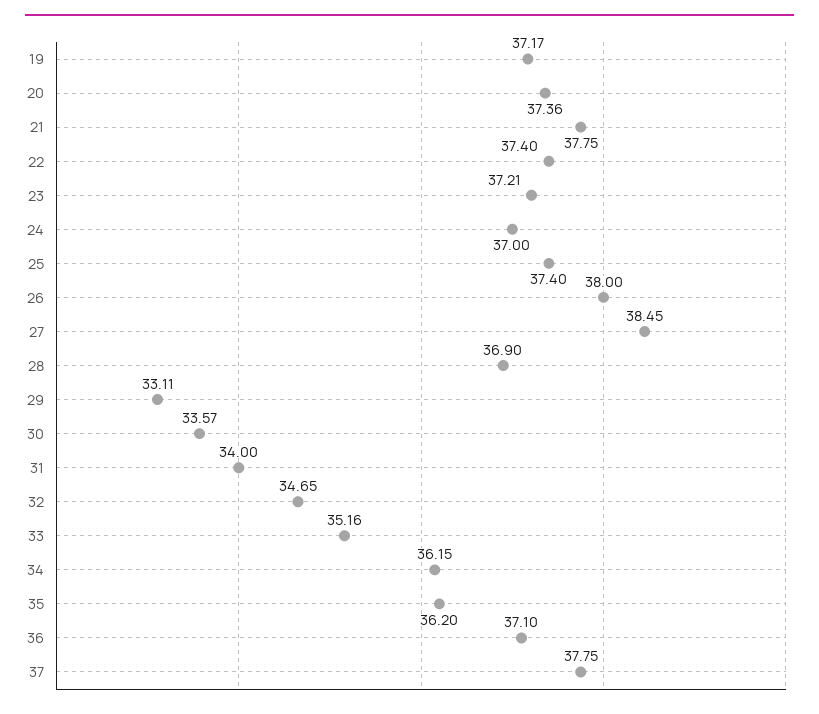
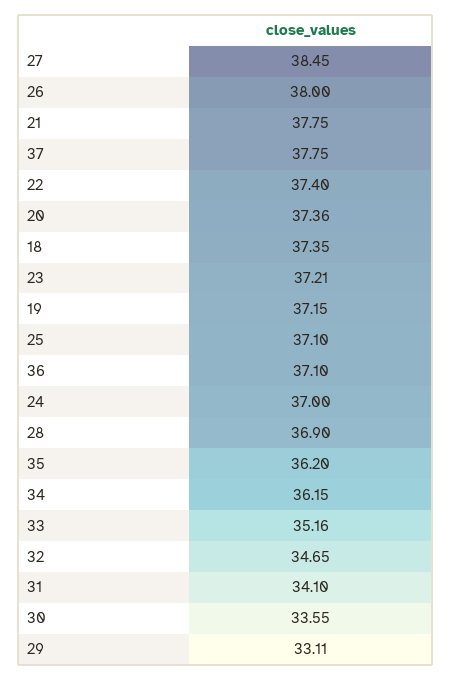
19: 37.17 -> 37.15
25: 37.4 -> 37.1
30: 33.57 -> 33.55
31: 34 -> 34.1
18: none -> 37.35

